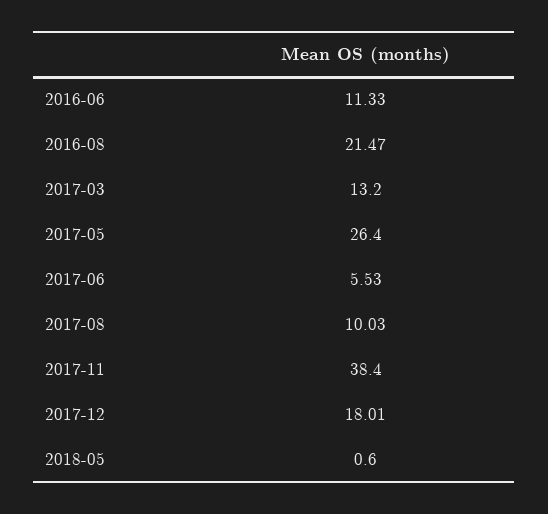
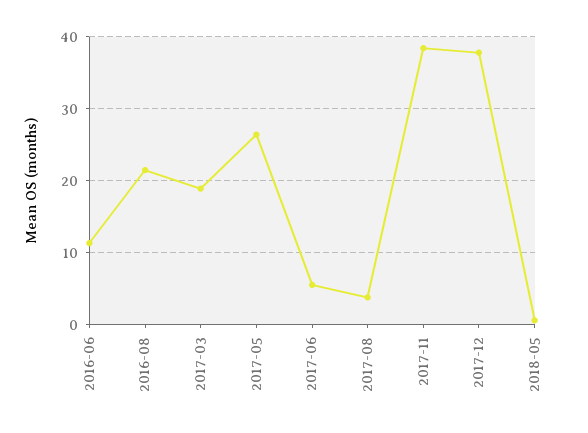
2017-03: 13.2 -> 19
2017-08: 10.03 -> 4
2017-12: 18.01 -> 38

